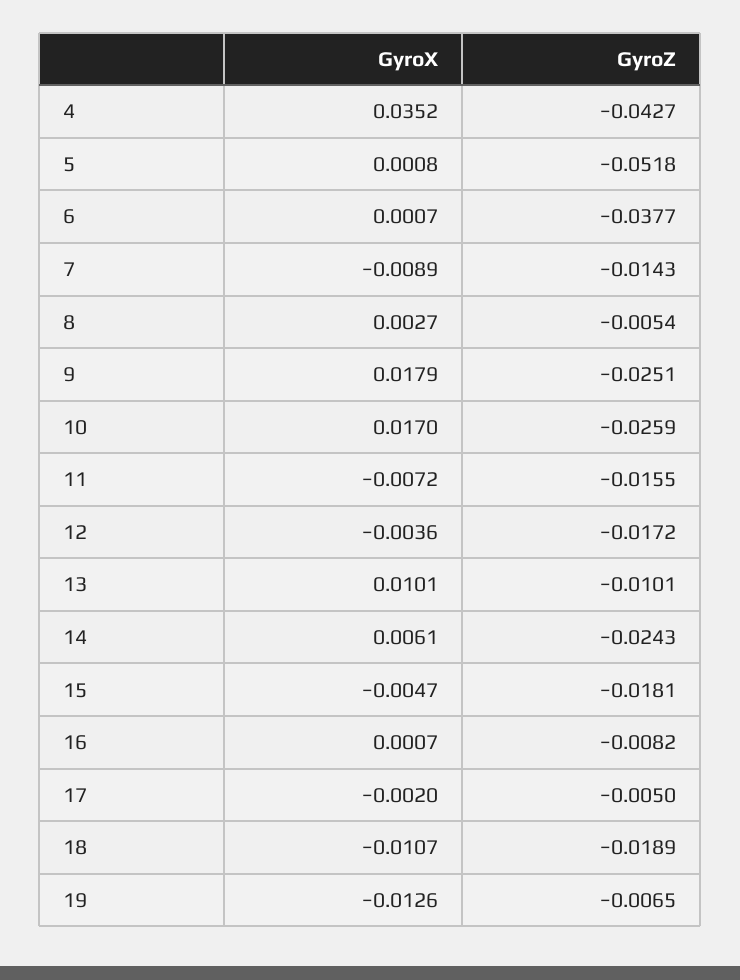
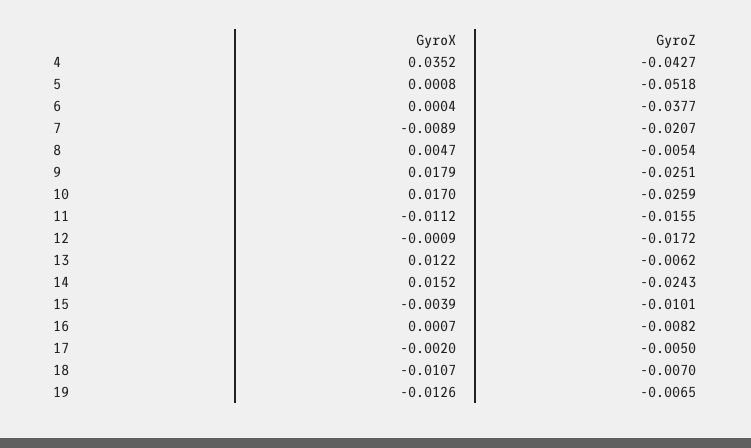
GyroX, 6: 0.0007 -> 0.0004
GyroZ, 7: -0.0143 -> -0.0207
GyroX, 8: 0.0027 -> 0.0047
GyroX, 11: -0.0072 -> -0.0112
GyroX, 12: -0.0036 -> -0.0009
GyroX, 13: 0.0101 -> 0.0122
GyroZ, 13: -0.0101 -> -0.0062
GyroX, 14: 0.0061 -> 0.0152
GyroX, 15: -0.0047 -> -0.0039
GyroZ, 15: -0.0181 -> -0.0101
GyroZ, 18: -0.0189 -> -0.007

